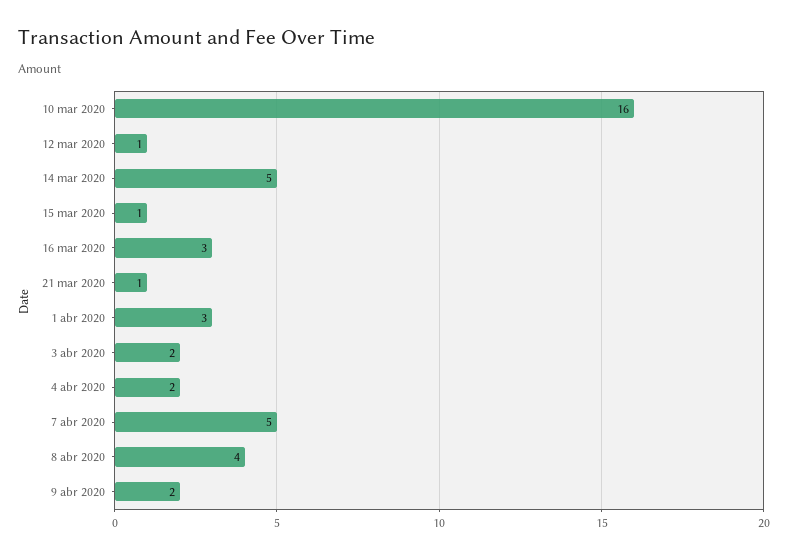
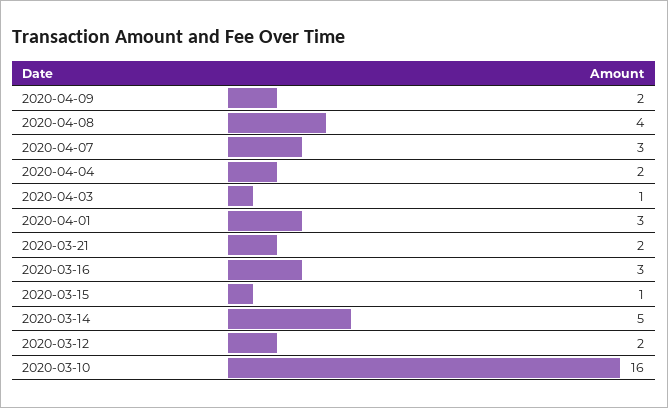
12 mar 2020: 1 -> 2
21 mar 2020: 1 -> 2
3 abr 2020: 2 -> 1
7 abr 2020: 5 -> 3

